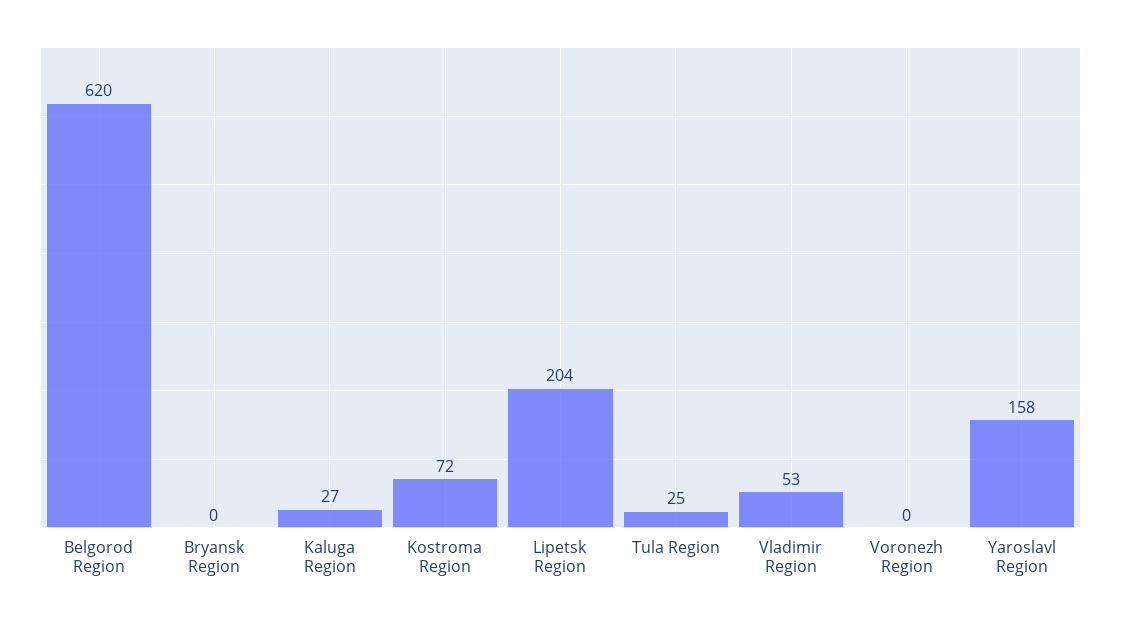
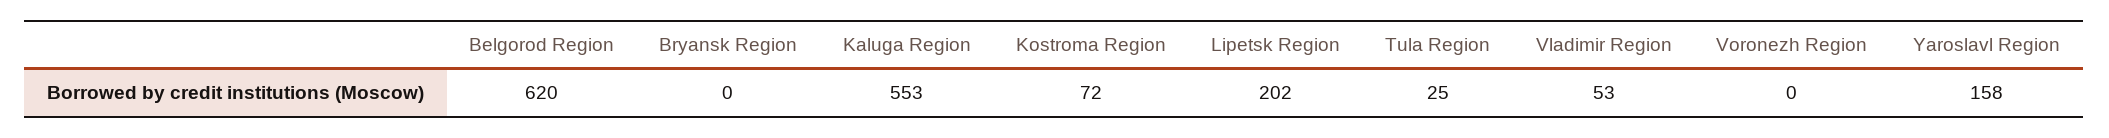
Kaluga Region: 27 -> 553
Lipetsk Region: 204 -> 202

